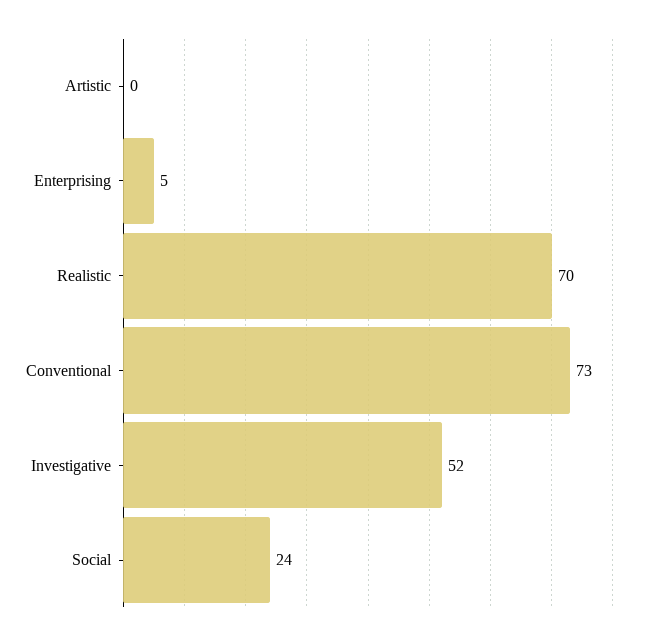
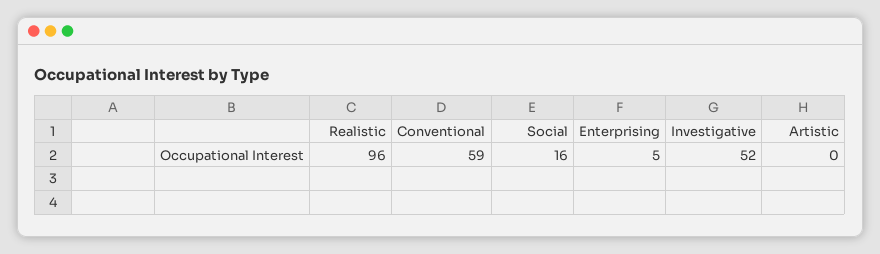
Realistic: 70 -> 96
Conventional: 73 -> 59
Social: 24 -> 16

